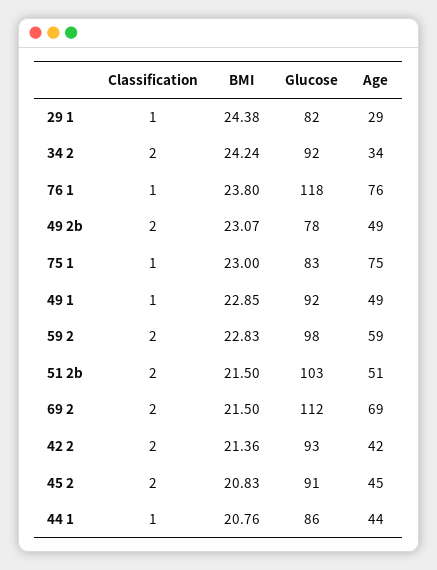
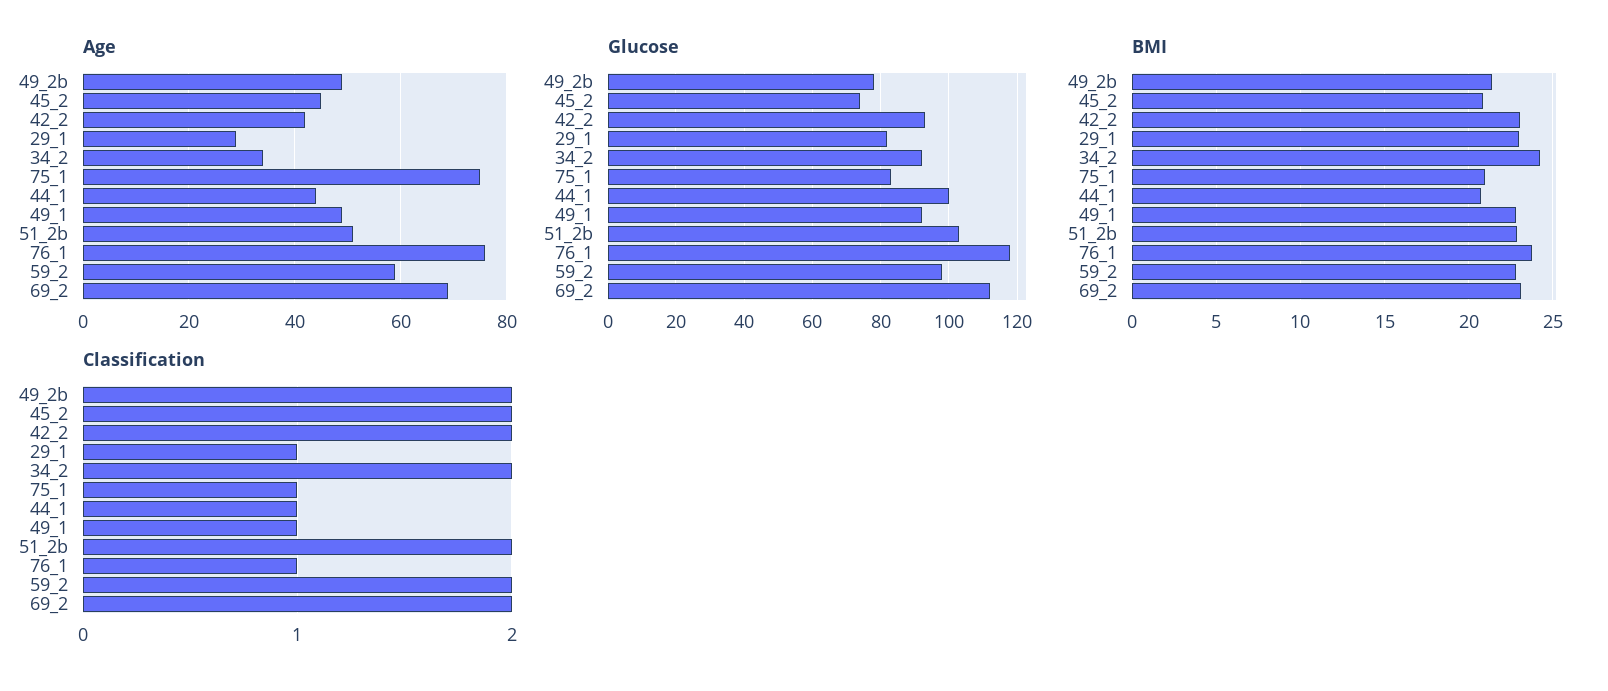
BMI, 29 1: 24.38 -> 23
BMI, 49 2b: 23.07 -> 21.5
BMI, 75 1: 23 -> 21
BMI, 51 2b: 21.5 -> 23
BMI, 69 2: 21.5 -> 23
BMI, 42 2: 21.36 -> 23
Glucose, 45 2: 91 -> 75
Glucose, 44 1: 86 -> 100

